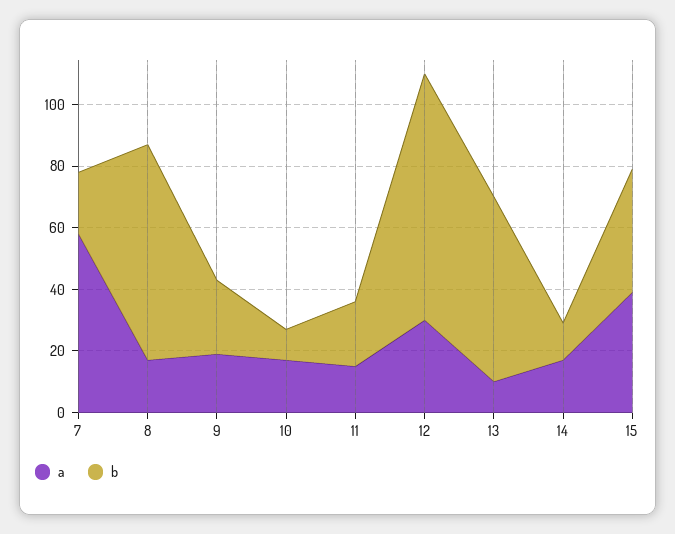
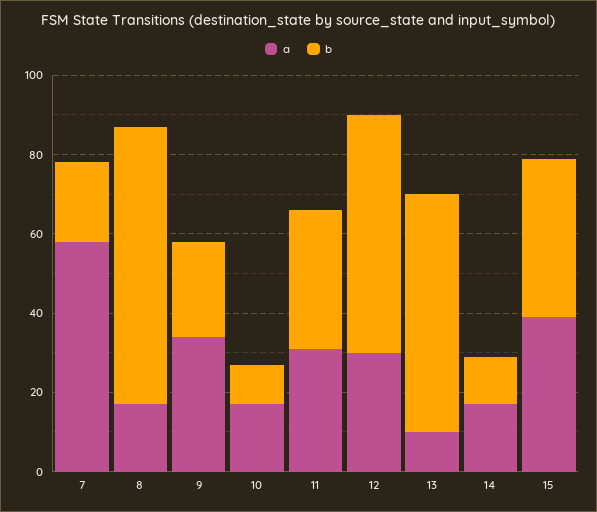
a, 9: 20 -> 35
a, 11: 15 -> 30
b, 11: 20 -> 35
b, 12: 80 -> 60

